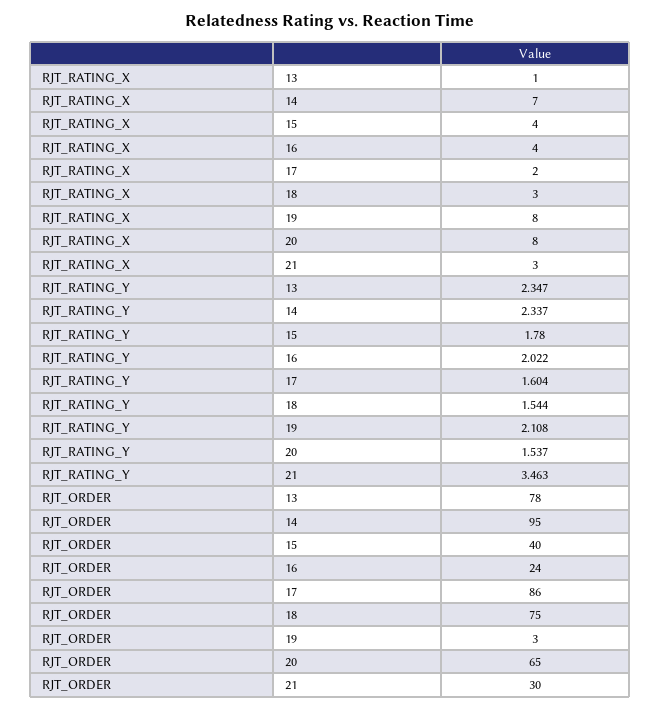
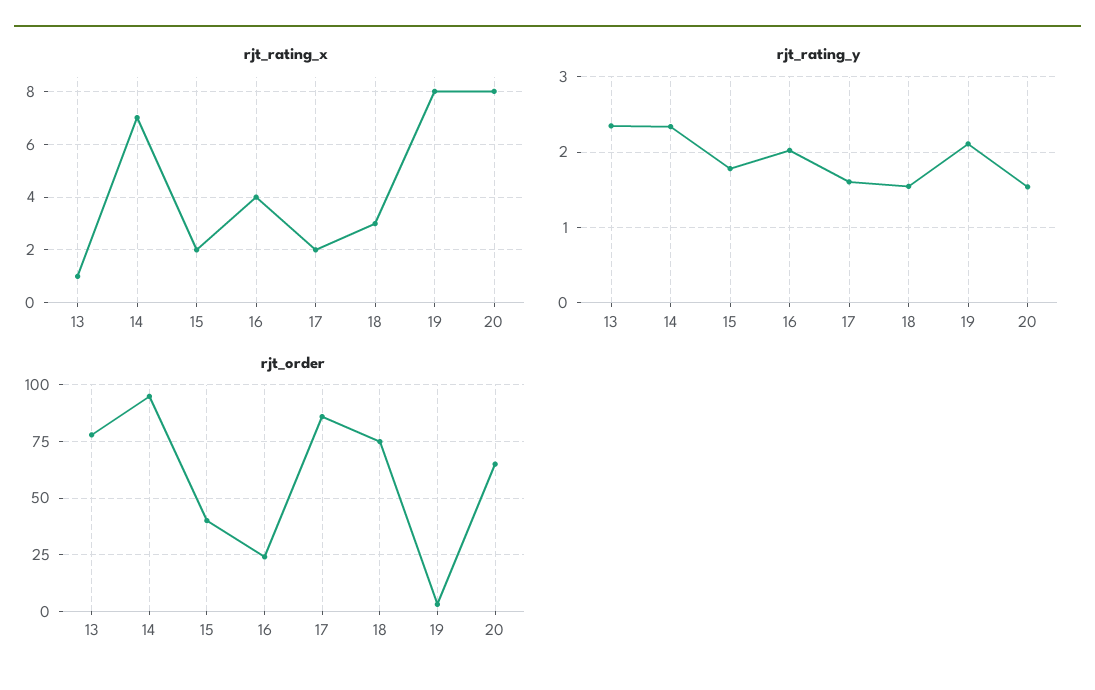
RJT_RATING_X, 15: 4 -> 2
RJT_RATING_X, 21: 3 -> none
RJT_RATING_Y, 21: 3.463 -> none
RJT_ORDER, 21: 30 -> none

